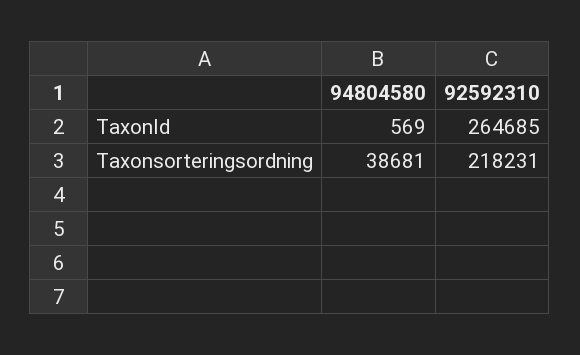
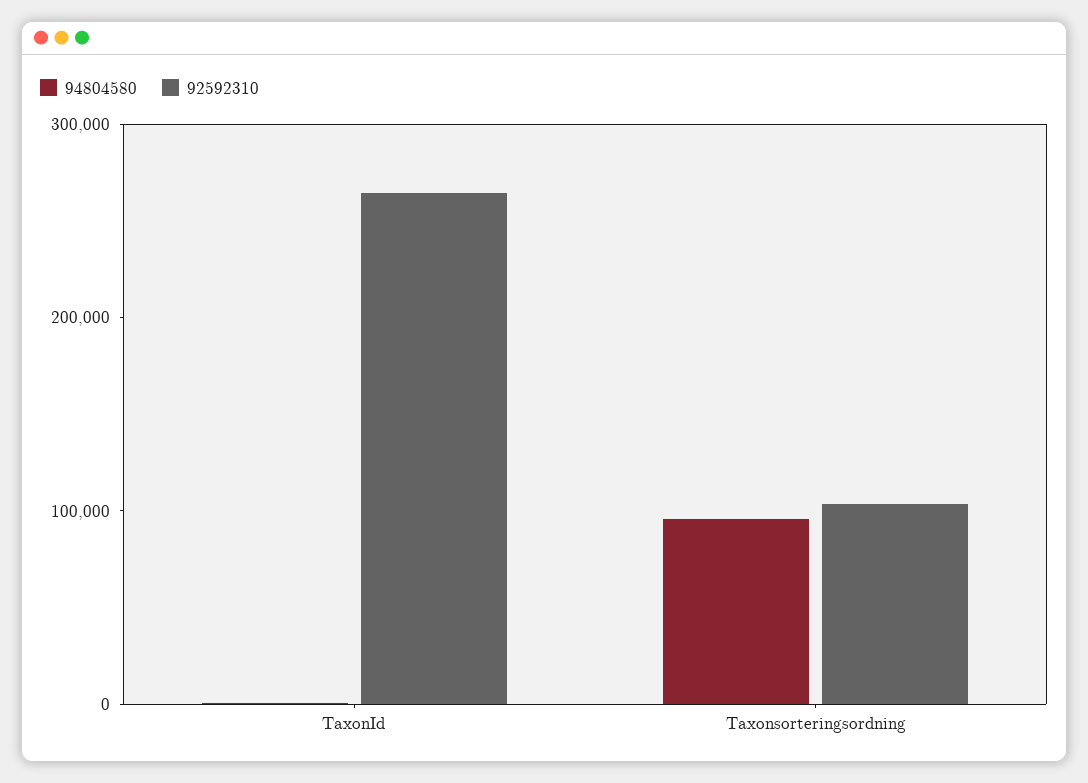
94804580, Taxonsorteringsordning: 38681 -> 100000
92592310, Taxonsorteringsordning: 218231 -> 100000

